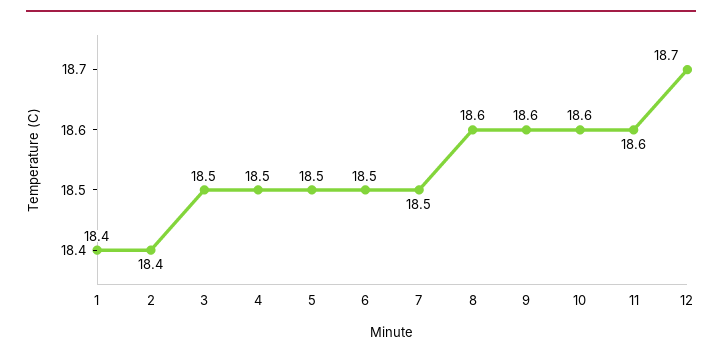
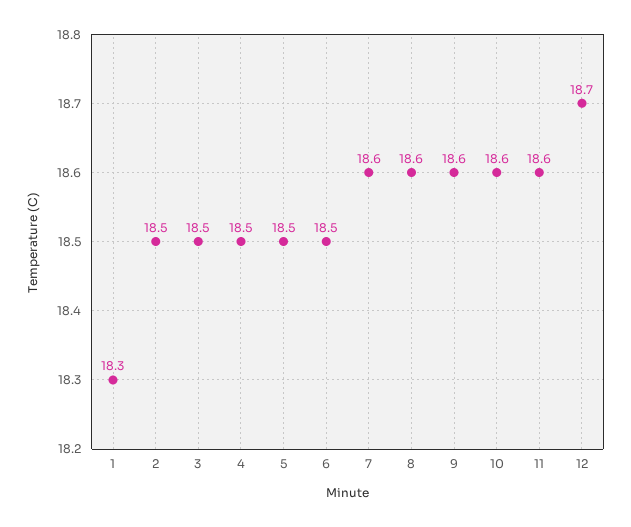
1: 18.4 -> 18.3
2: 18.4 -> 18.5
7: 18.5 -> 18.6

